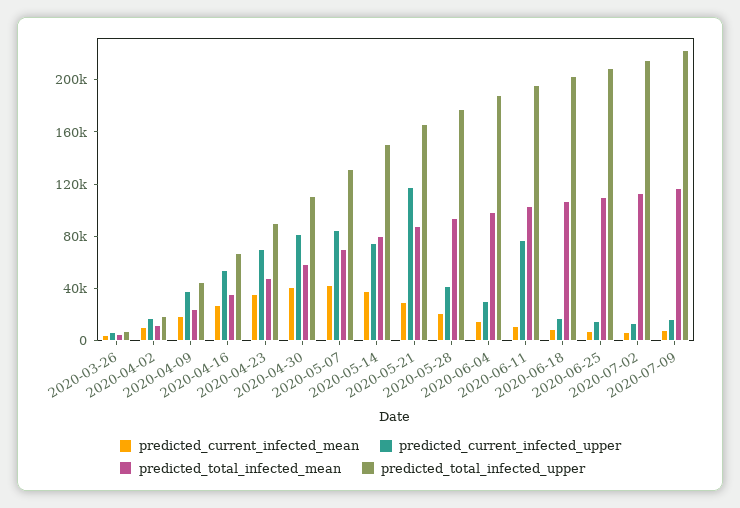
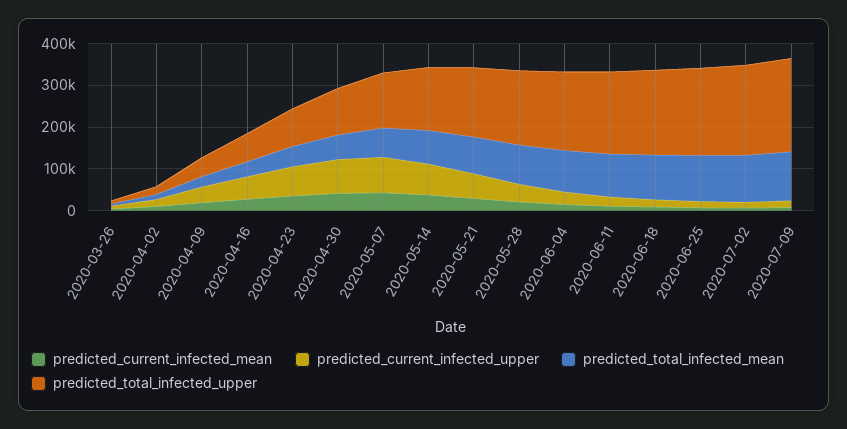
predicted_current_infected_upper, 2020-05-21: 120000 -> 60000
predicted_current_infected_upper, 2020-06-11: 80000 -> 20000

